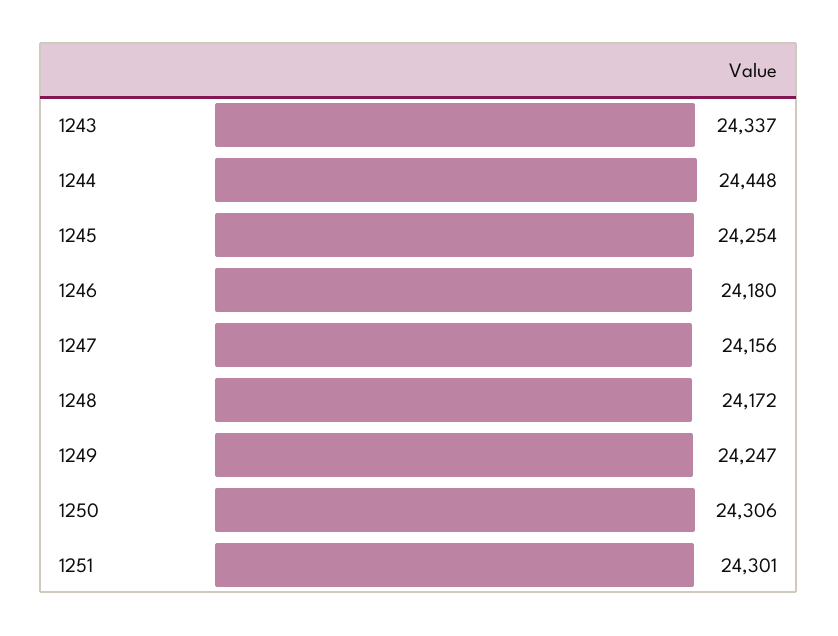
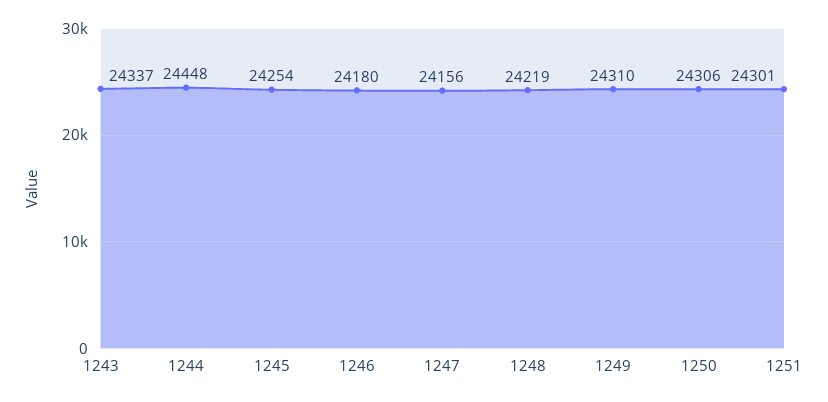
1248: 24172 -> 24219
1249: 24247 -> 24310

